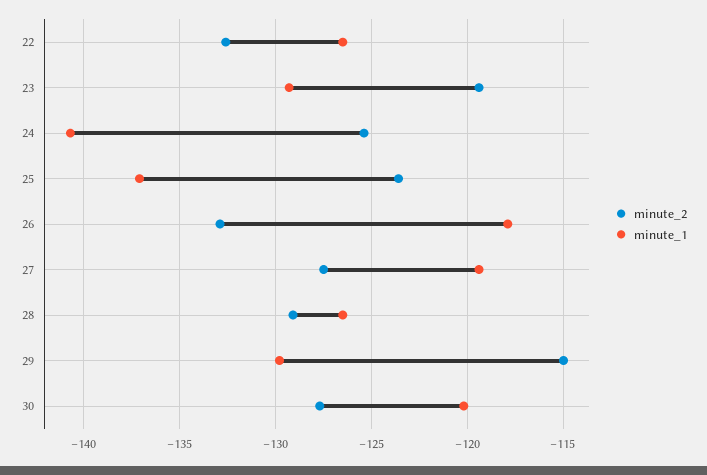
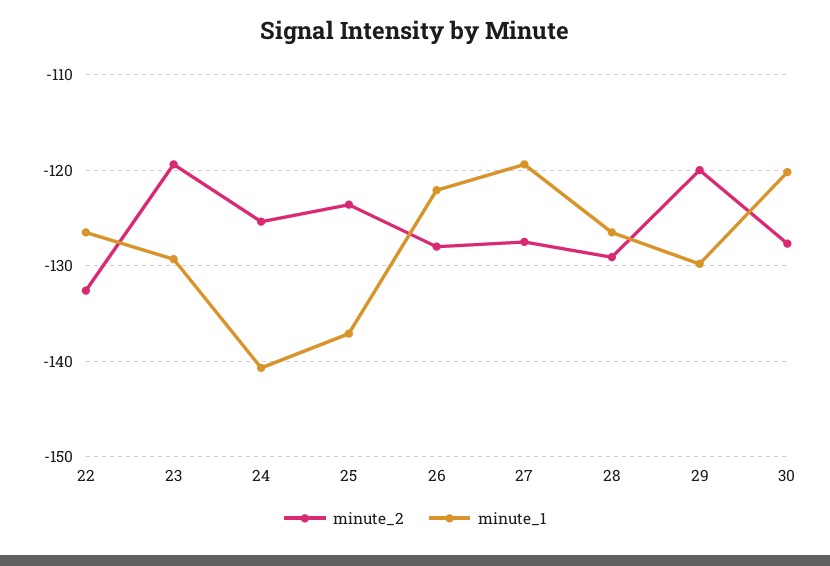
minute_2, 26: -133 -> -128
minute_1, 26: -118 -> -122
minute_2, 29: -115 -> -120

